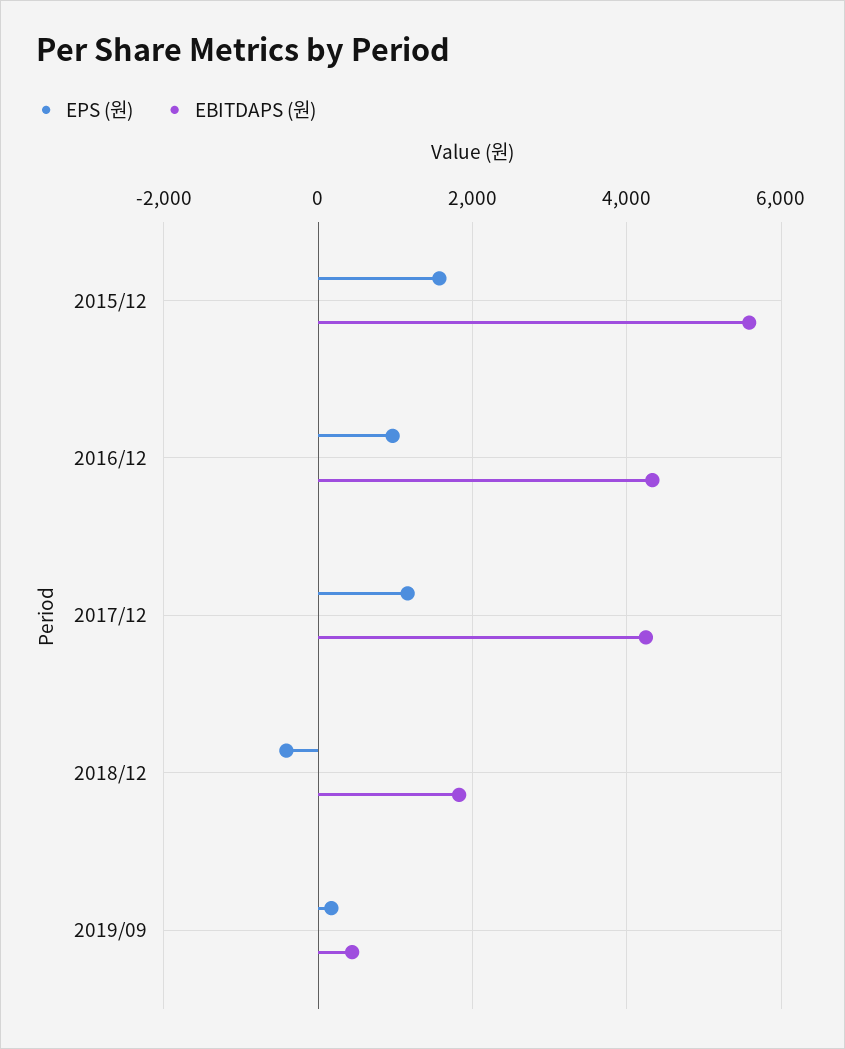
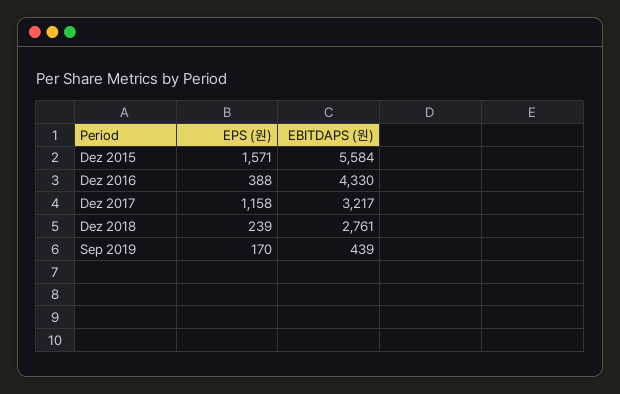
EPS (원), 2016/12: 1000 -> 388
EBITDAPS (원), 2017/12: 4200 -> 3217
EPS (원), 2018/12: -400 -> 239
EBITDAPS (원), 2018/12: 1800 -> 2761

